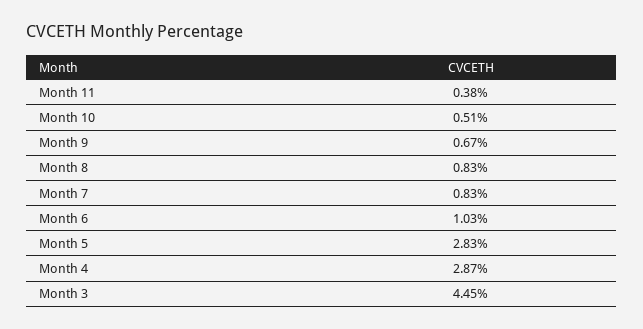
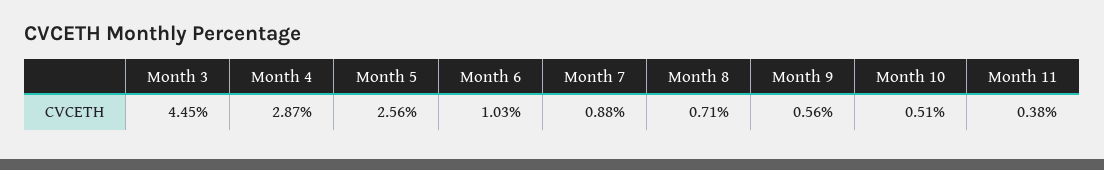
Month 9: 0.67 -> 0.56
Month 8: 0.83 -> 0.71
Month 7: 0.83 -> 0.88
Month 5: 2.83 -> 2.56

